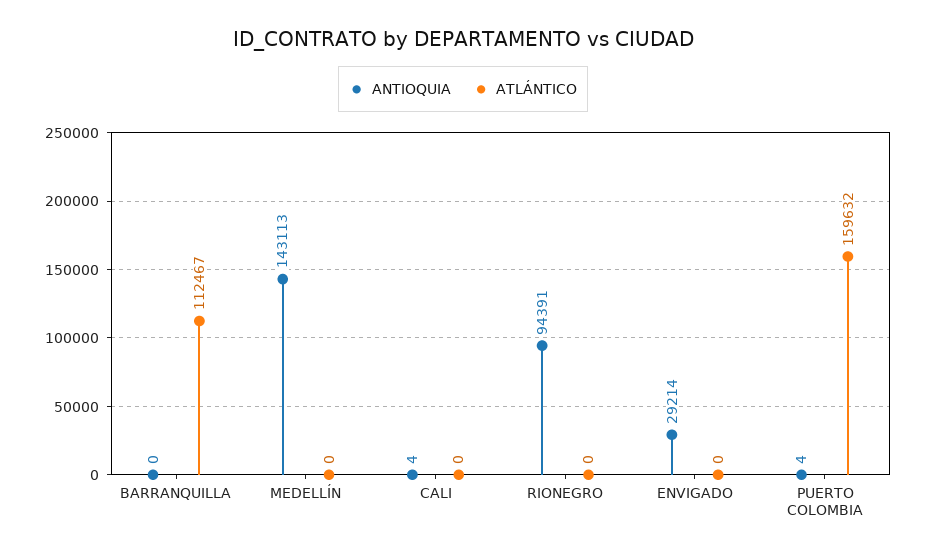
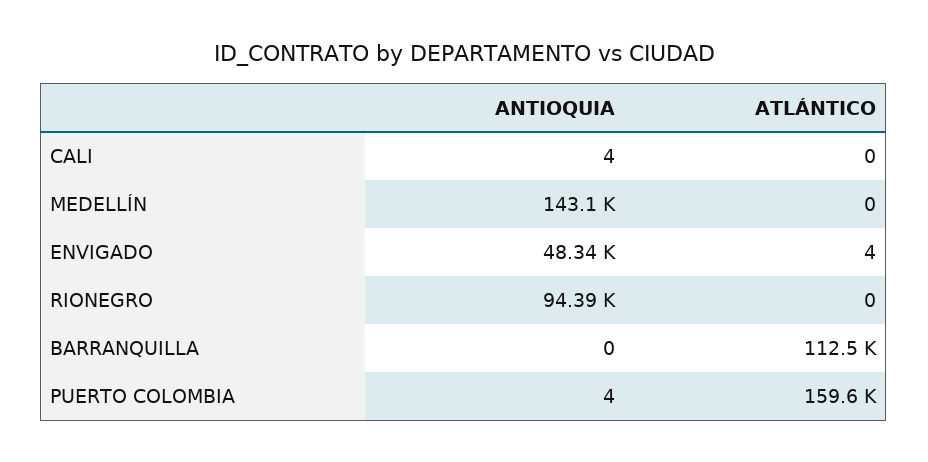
ANTIOQUIA, ENVIGADO: 29214 -> 48340
ATLÁNTICO, ENVIGADO: 0 -> 4

